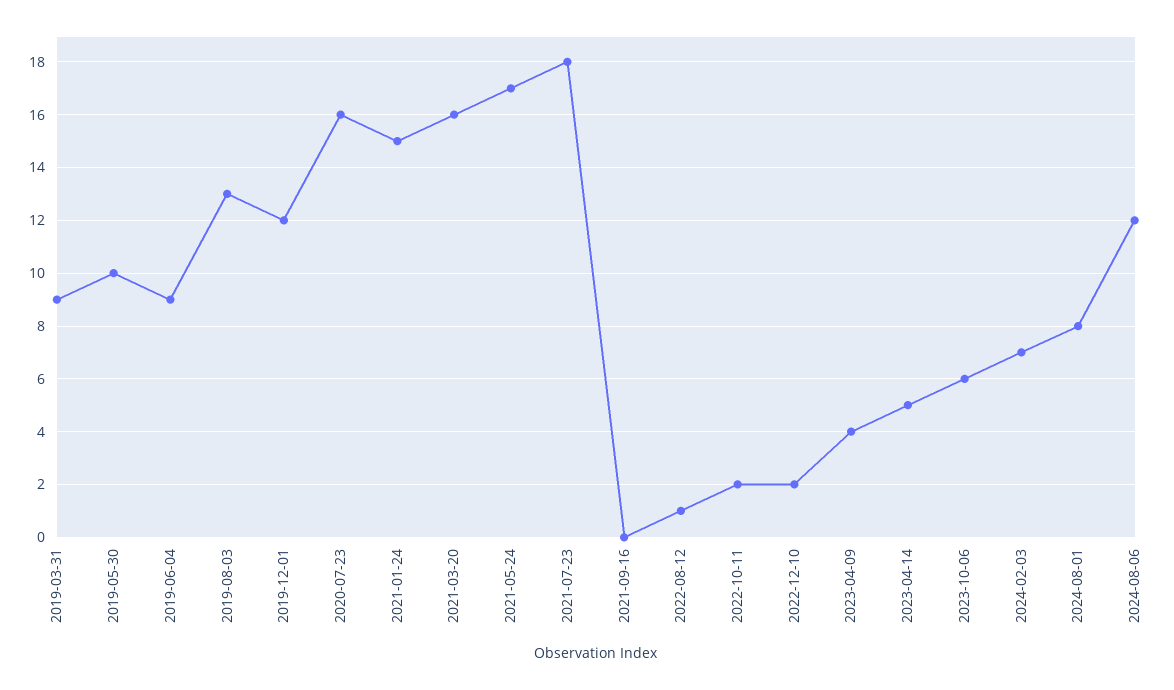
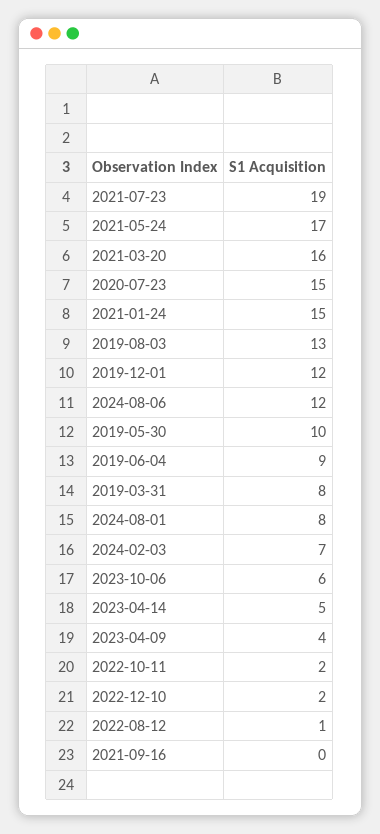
2019-03-31: 9 -> 8
2020-07-23: 16 -> 15
2021-07-23: 18 -> 19

